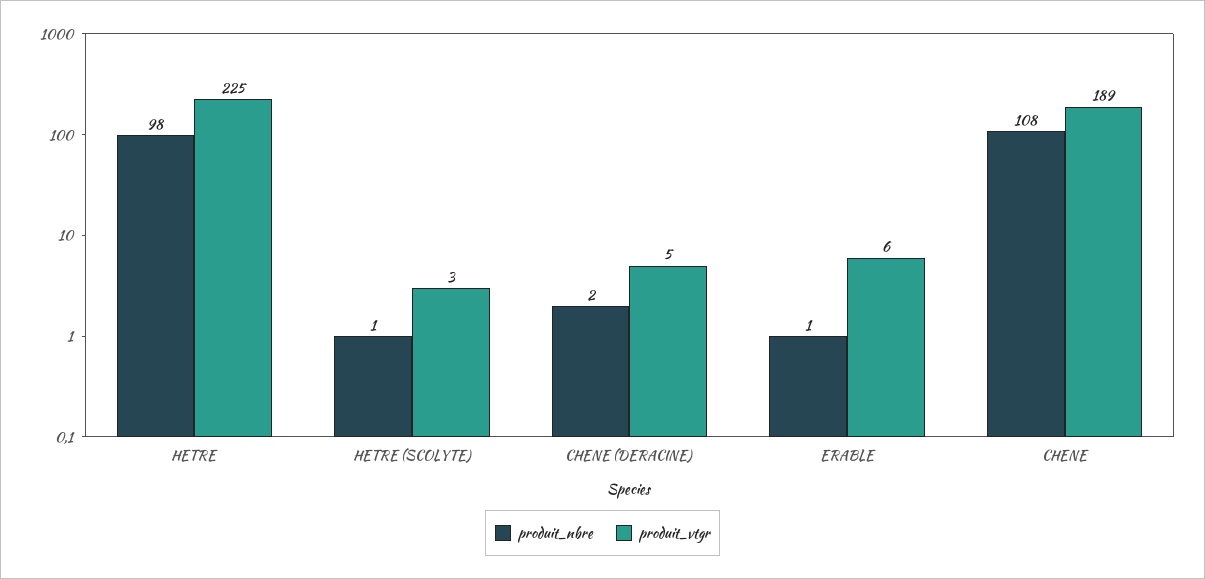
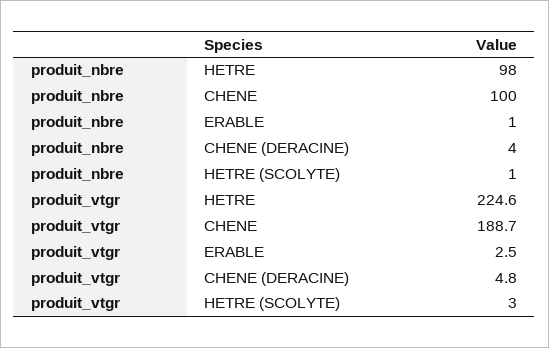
produit_nbre, CHENE (DERACINE): 2 -> 4
produit_vtgr, ERABLE: 6 -> 2.5
produit_nbre, CHENE: 108 -> 100

